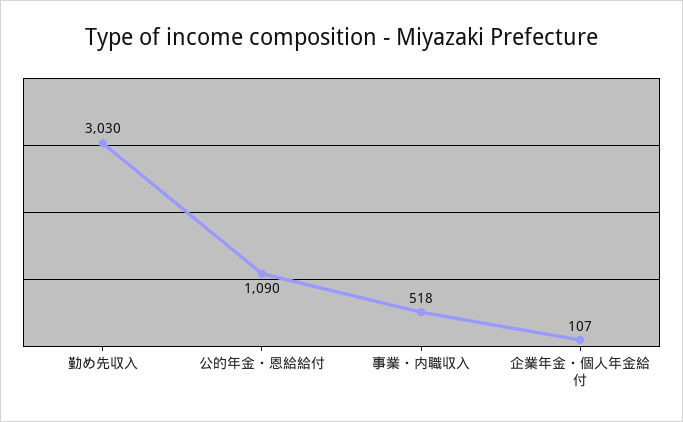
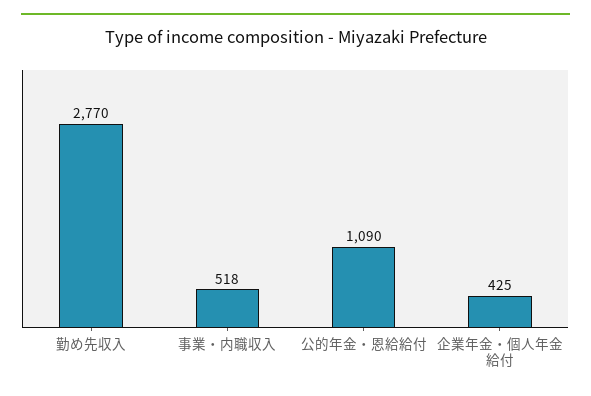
勤め先収入: 3030 -> 2770
企業年金・個人年金給付: 107 -> 425

